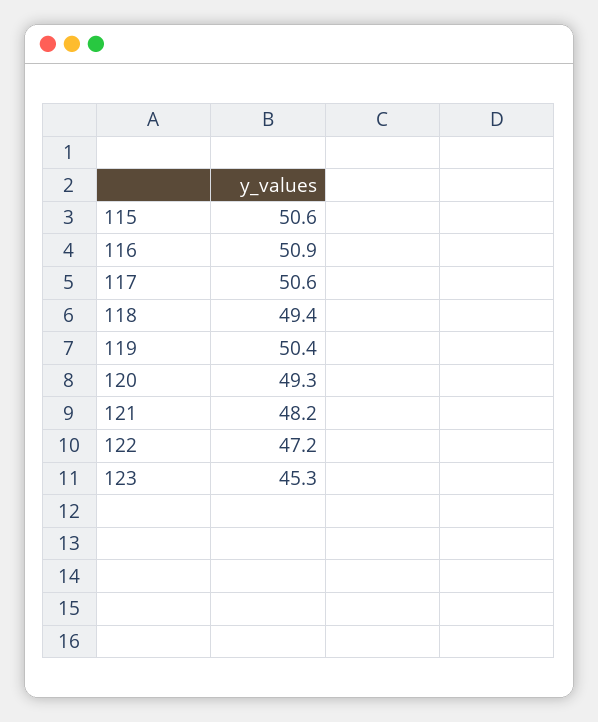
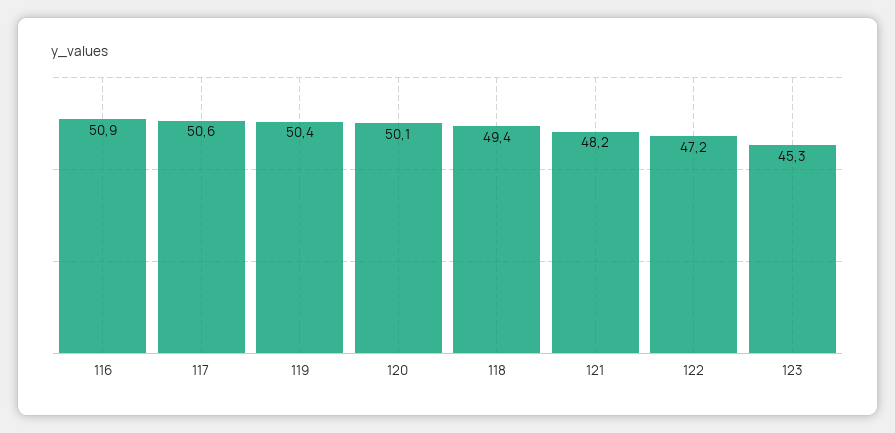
115: 50.6 -> none
120: 49.3 -> 50.1

